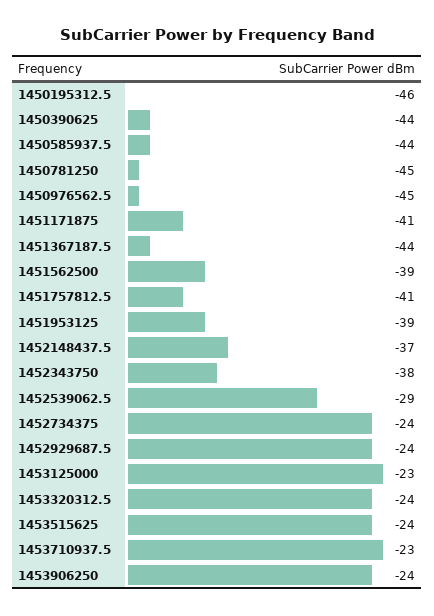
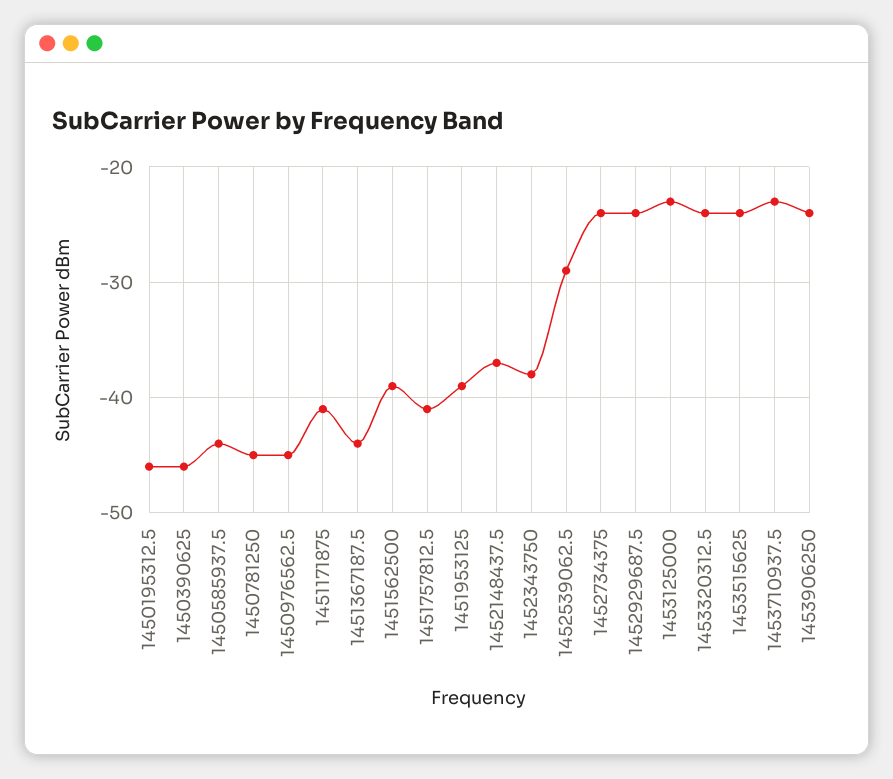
1450390625: -44 -> -46

